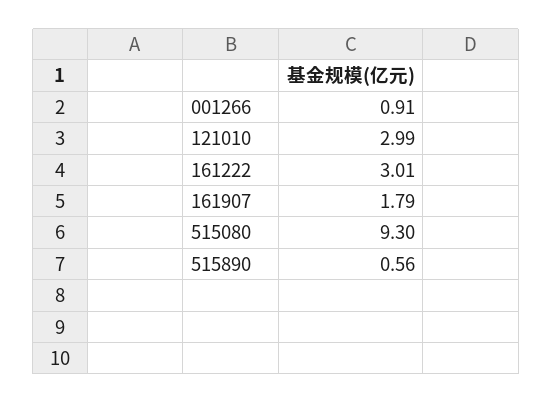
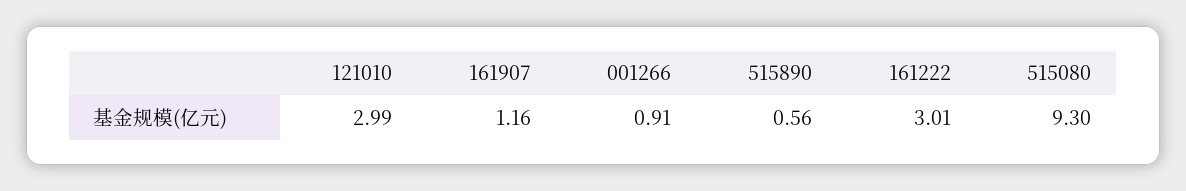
161907: 1.79 -> 1.16

